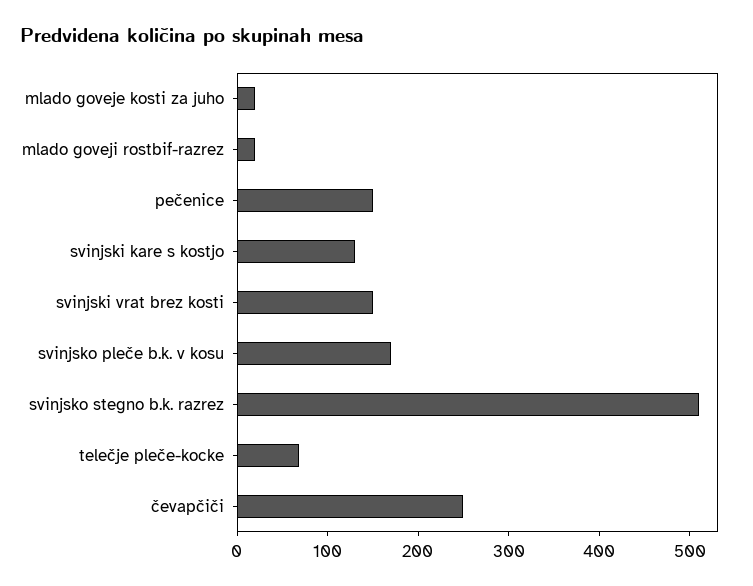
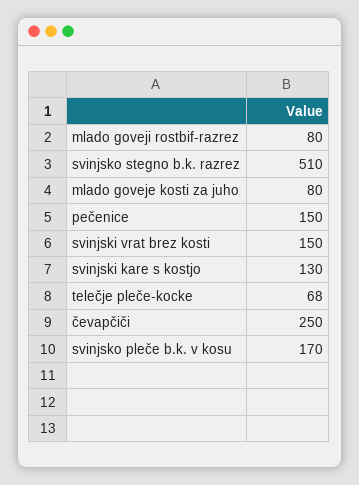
mlado goveje kosti za juho: 20 -> 80
mlado goveji rostbif-razrez: 20 -> 80

